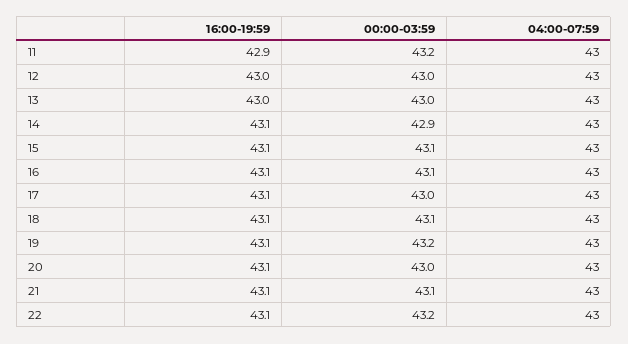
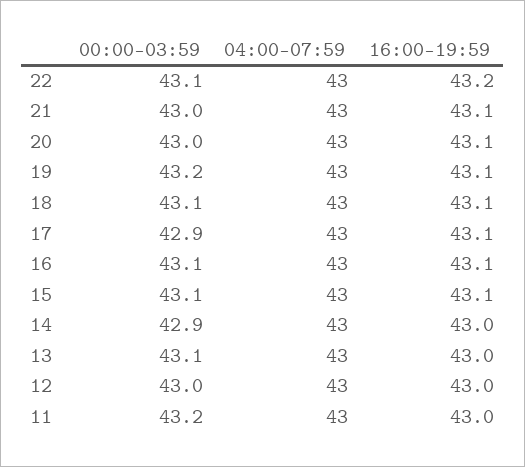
16:00-19:59, 11: 42.9 -> 43
00:00-03:59, 13: 43 -> 43.1
16:00-19:59, 14: 43.1 -> 43
00:00-03:59, 17: 43 -> 42.9
00:00-03:59, 21: 43.1 -> 43
16:00-19:59, 22: 43.1 -> 43.2
00:00-03:59, 22: 43.2 -> 43.1

